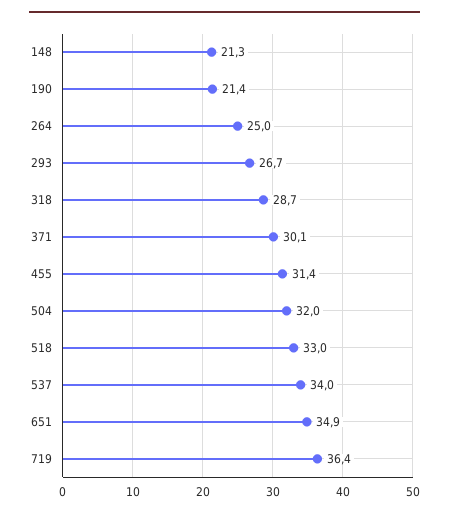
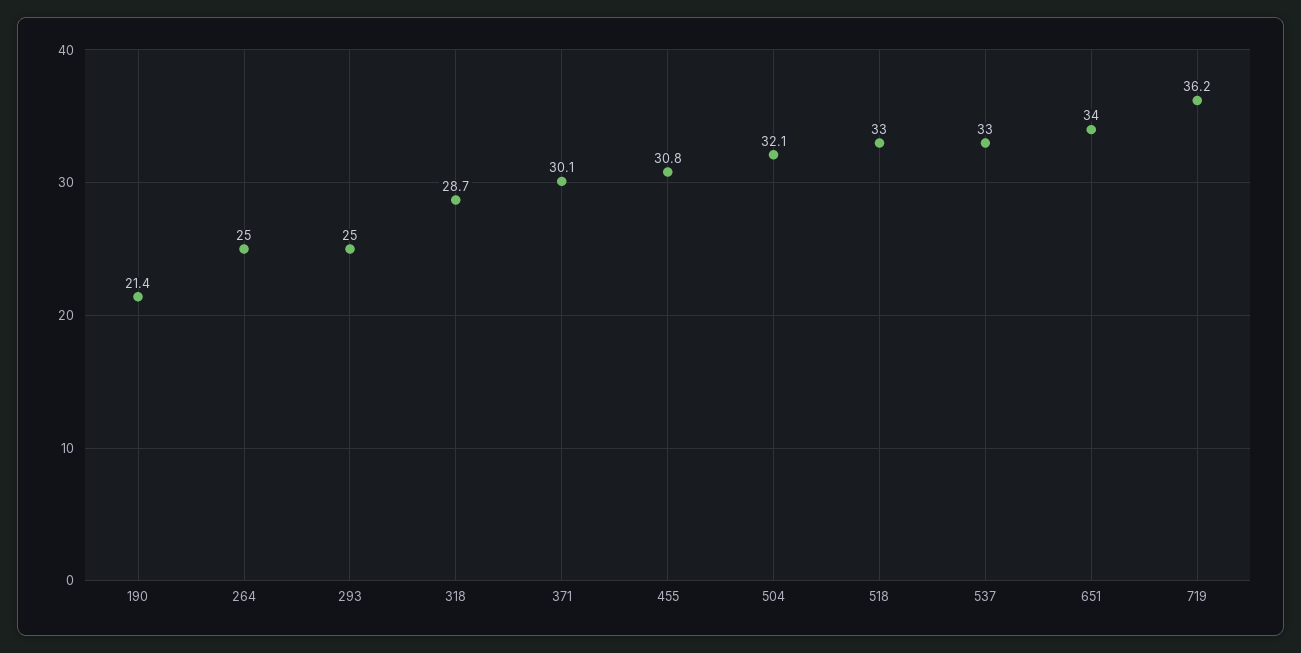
148: 21.3 -> none
293: 26.7 -> 25
455: 31.4 -> 30.8
504: 32 -> 32.1
537: 34 -> 33
651: 34.9 -> 34
719: 36.4 -> 36.2

